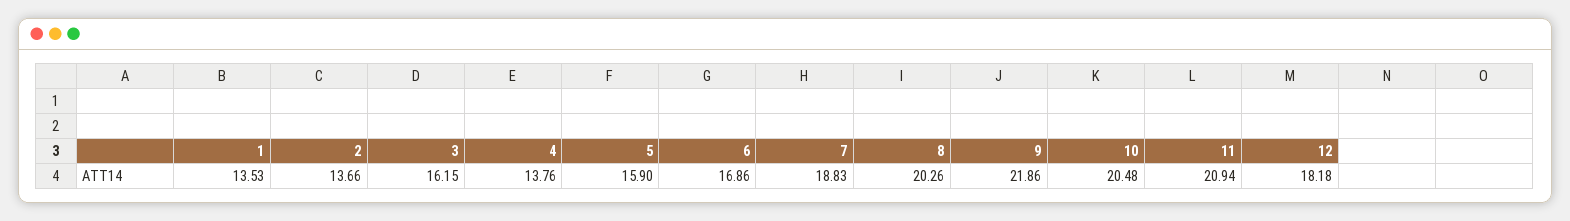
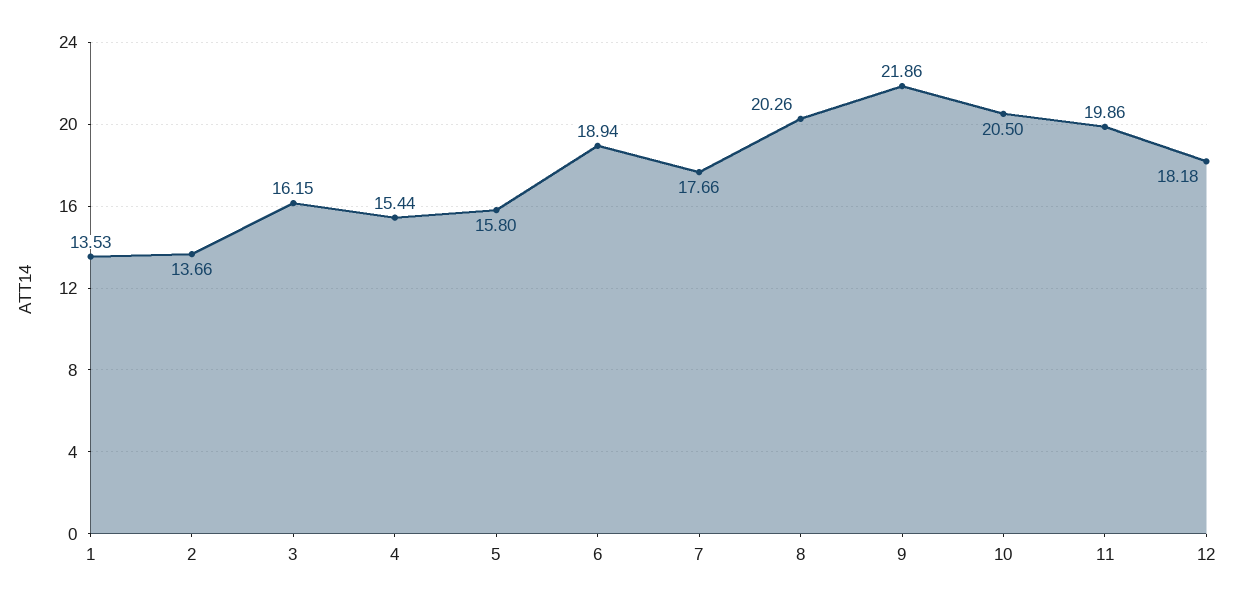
4: 13.76 -> 15.44
5: 15.9 -> 15.8
6: 16.86 -> 18.94
7: 18.83 -> 17.66
10: 20.48 -> 20.5
11: 20.94 -> 19.86

